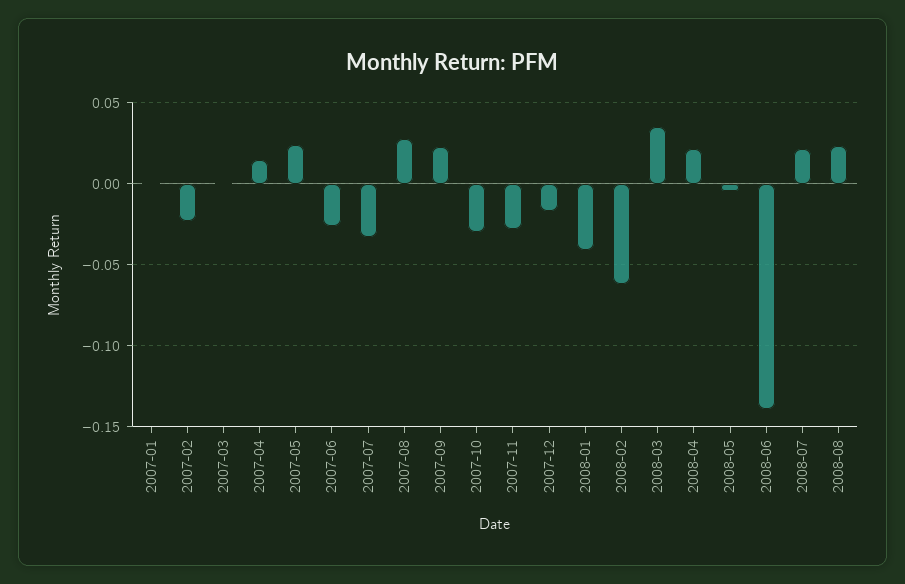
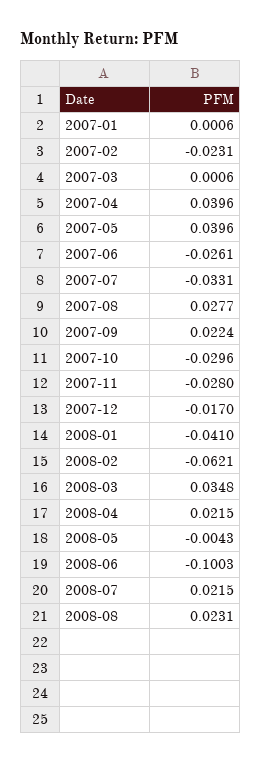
2007-04: 0.015 -> 0.0396
2007-05: 0.025 -> 0.0396
2008-06: -0.14 -> -0.1003

